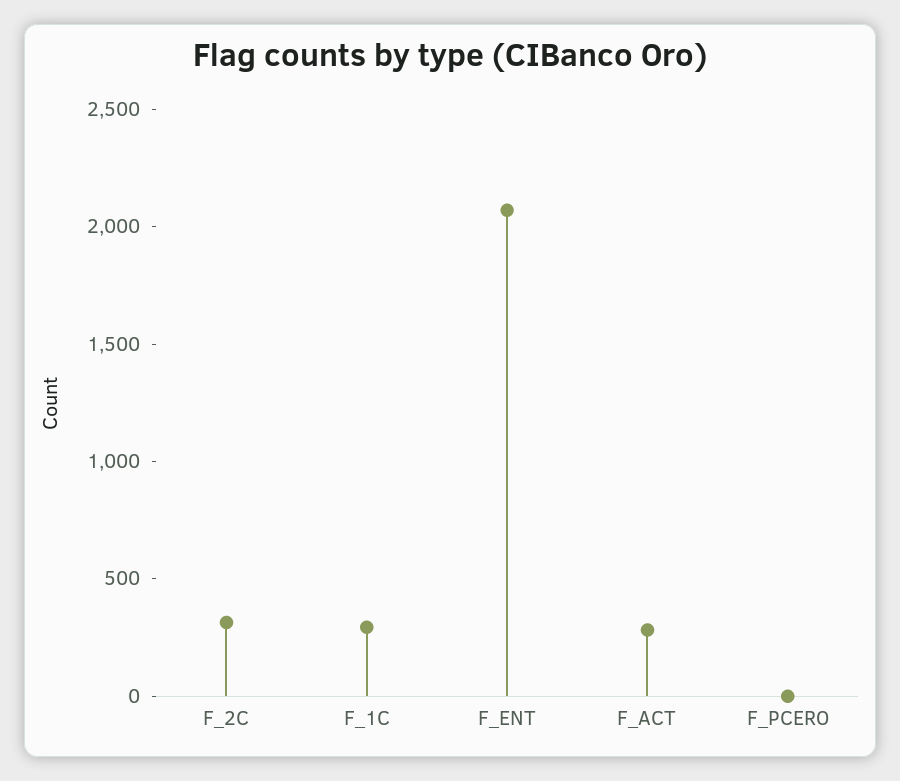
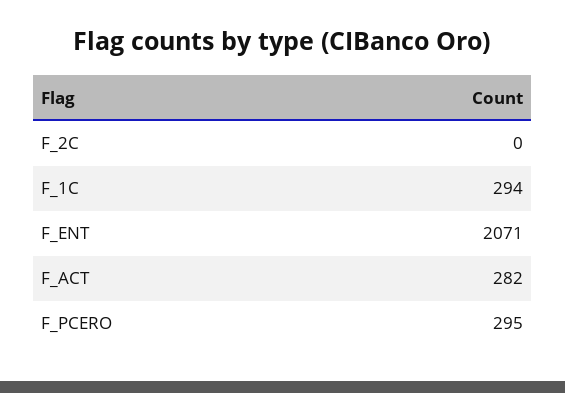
F_2C: 300 -> 0
F_PCERO: 0 -> 295

